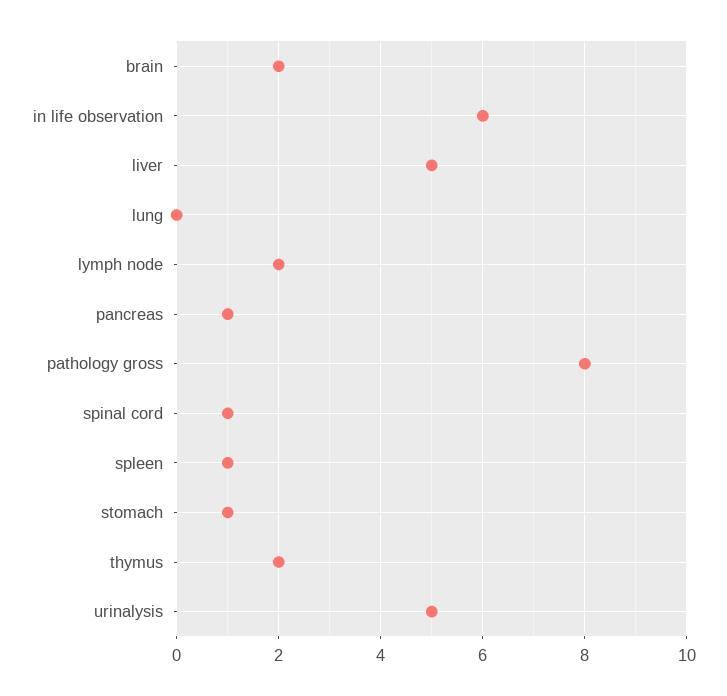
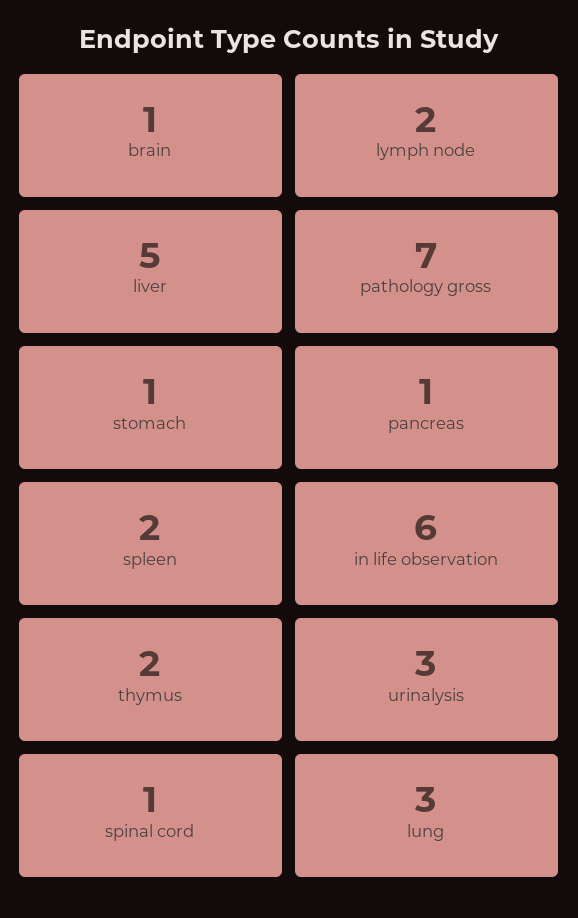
brain: 2 -> 1
lung: 0 -> 3
pathology gross: 8 -> 7
spleen: 1 -> 2
urinalysis: 5 -> 3

